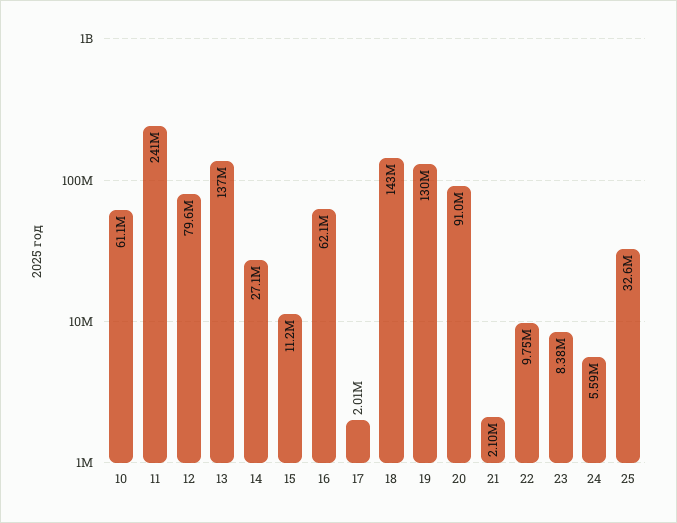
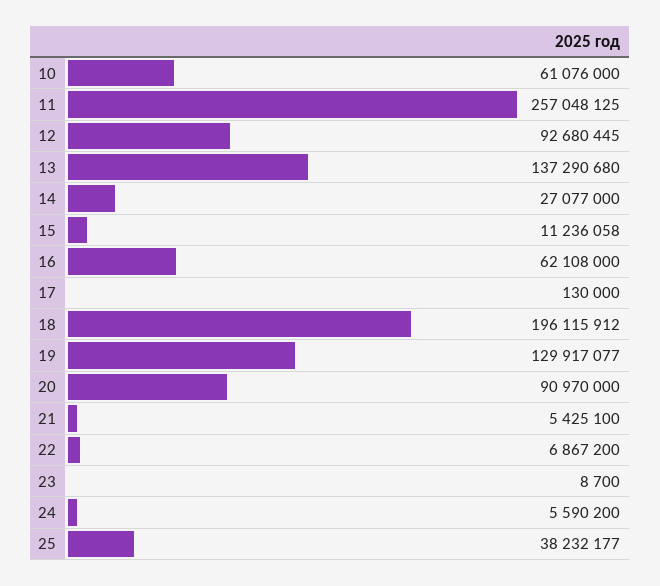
11: 241000000 -> 257048125
12: 79600000 -> 92680445
17: 2010000 -> 130000
18: 143000000 -> 196115912
21: 2100000 -> 5425100
22: 9750000 -> 6867200
23: 8380000 -> 8700
25: 32600000 -> 38232177

